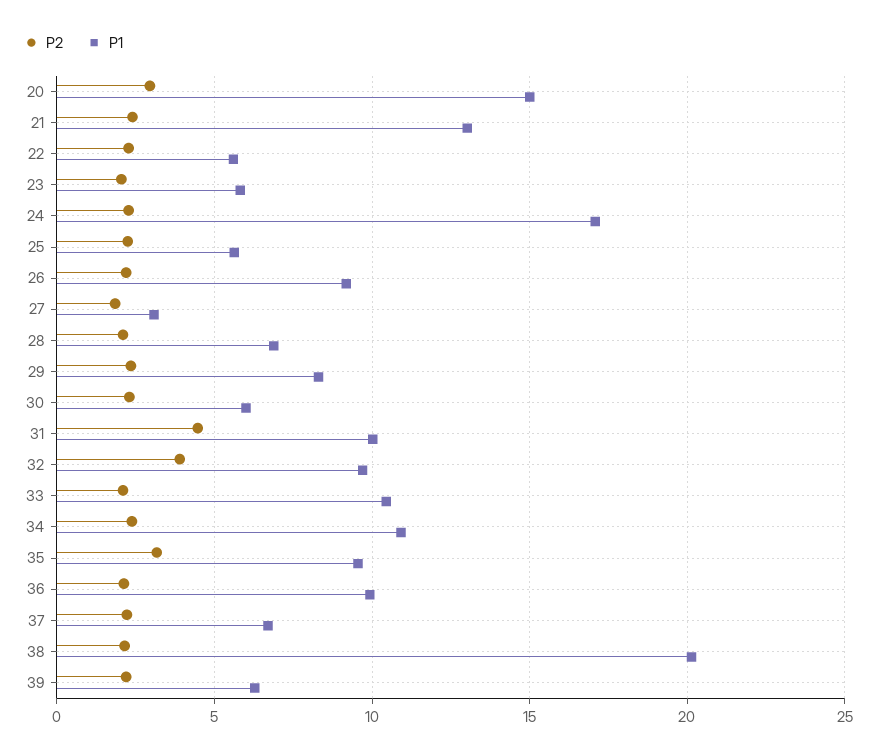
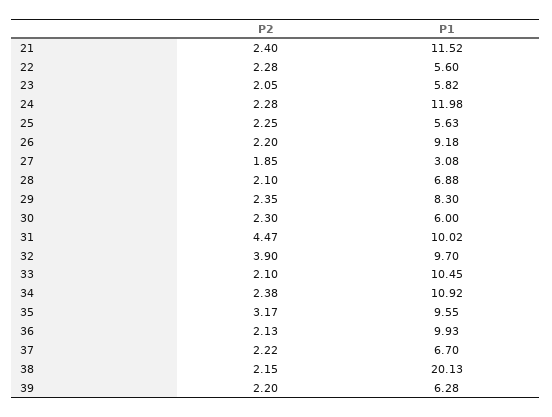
P2, 20: 3 -> none
P1, 20: 15 -> none
P1, 21: 13 -> 11.52
P1, 24: 17 -> 11.98

